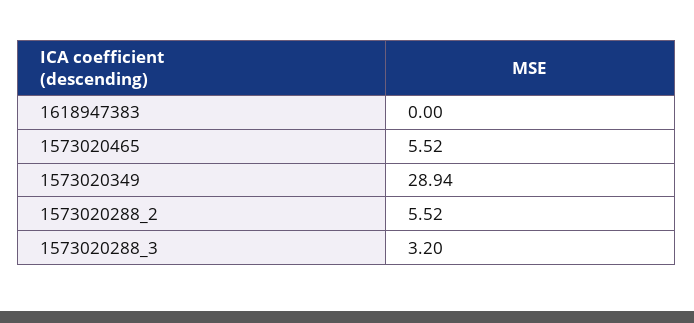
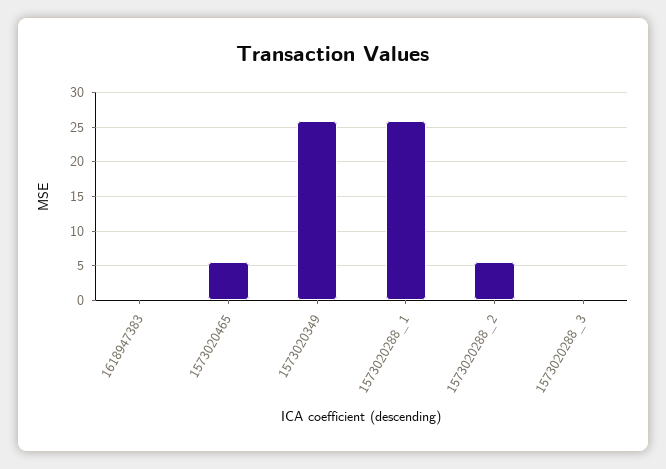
1573020349: 28.94 -> 26
1573020288_3: 3.2 -> 0
1573020288_1: none -> 26

